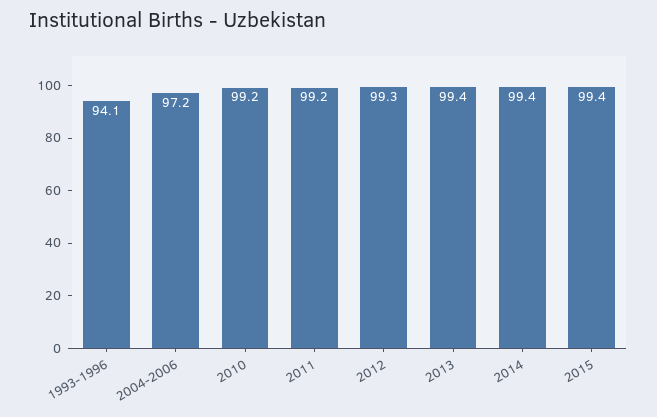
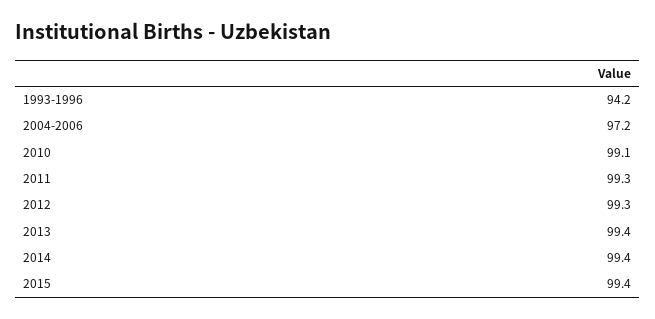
1993-1996: 94.1 -> 94.2
2010: 99.2 -> 99.1
2011: 99.2 -> 99.3

